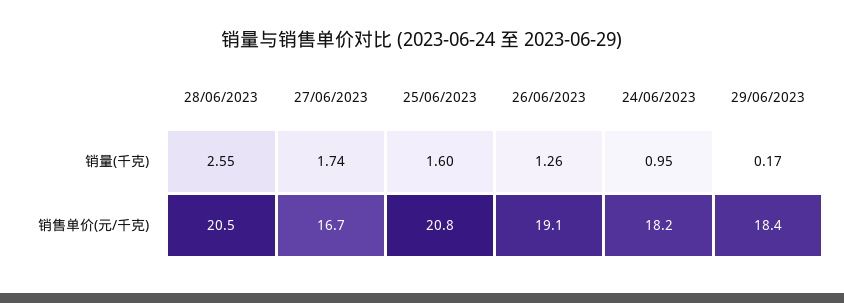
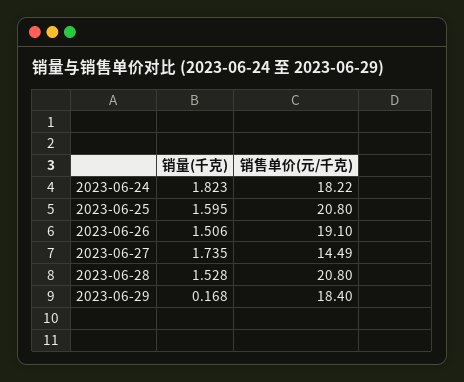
28/06/2023, 销量(千克): 2.55 -> 1.528
26/06/2023, 销量(千克): 1.26 -> 1.506
24/06/2023, 销量(千克): 0.95 -> 1.823
28/06/2023, 销售单价(元/千克): 20.5 -> 20.8
27/06/2023, 销售单价(元/千克): 16.7 -> 14.49

